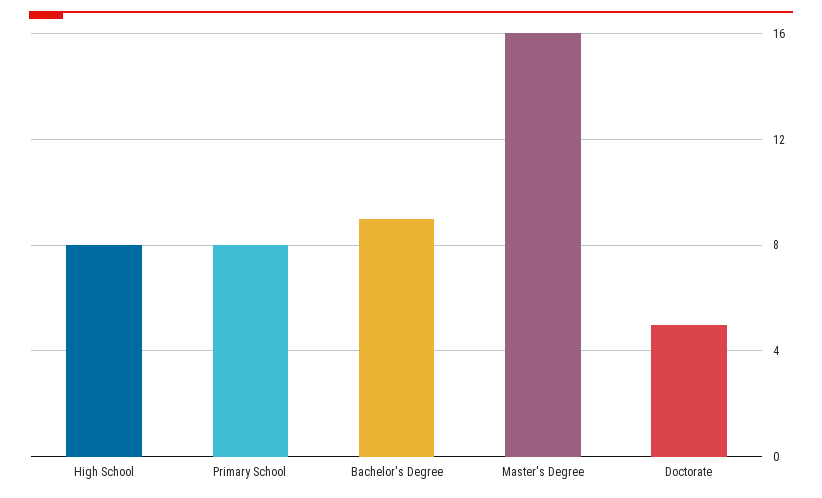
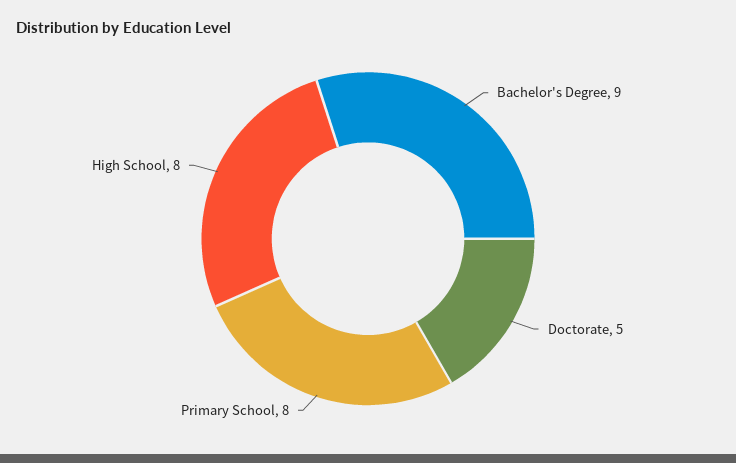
Master's Degree: 16 -> none

